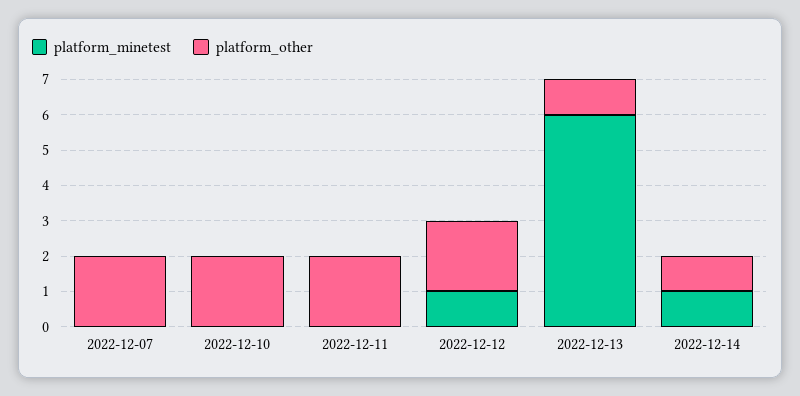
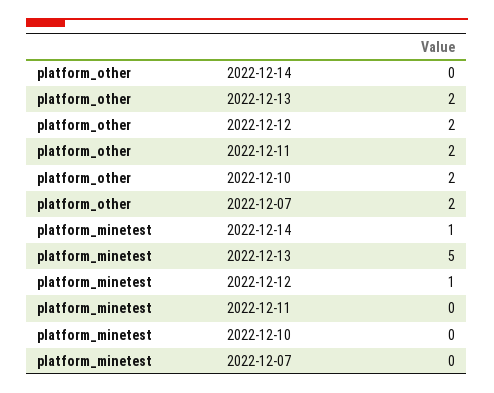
platform_minetest, 2022-12-13: 6 -> 5
platform_other, 2022-12-13: 1 -> 2
platform_other, 2022-12-14: 1 -> 0

